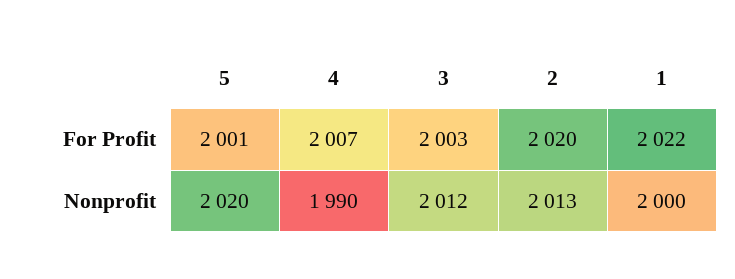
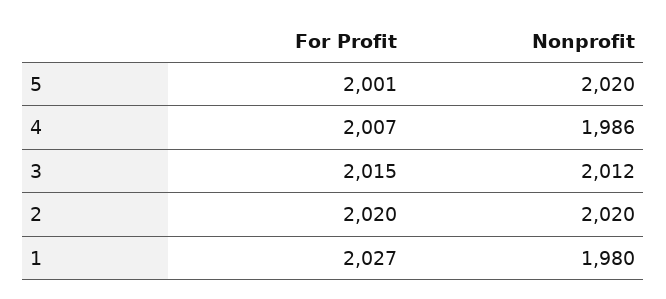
3, For Profit: 2003 -> 2015
1, For Profit: 2022 -> 2027
4, Nonprofit: 1990 -> 1986
2, Nonprofit: 2013 -> 2020
1, Nonprofit: 2000 -> 1980

